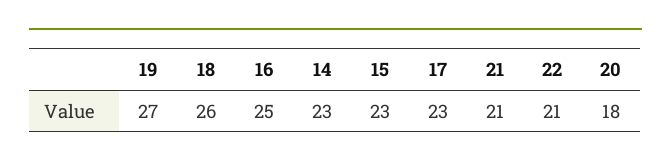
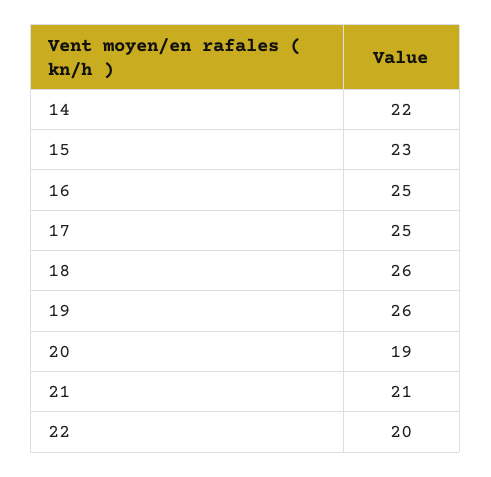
19: 27 -> 26
14: 23 -> 22
17: 23 -> 25
22: 21 -> 20
20: 18 -> 19

